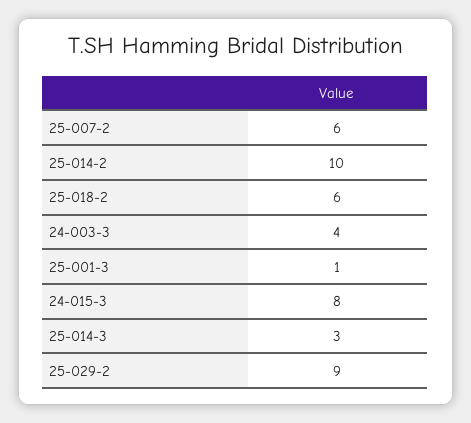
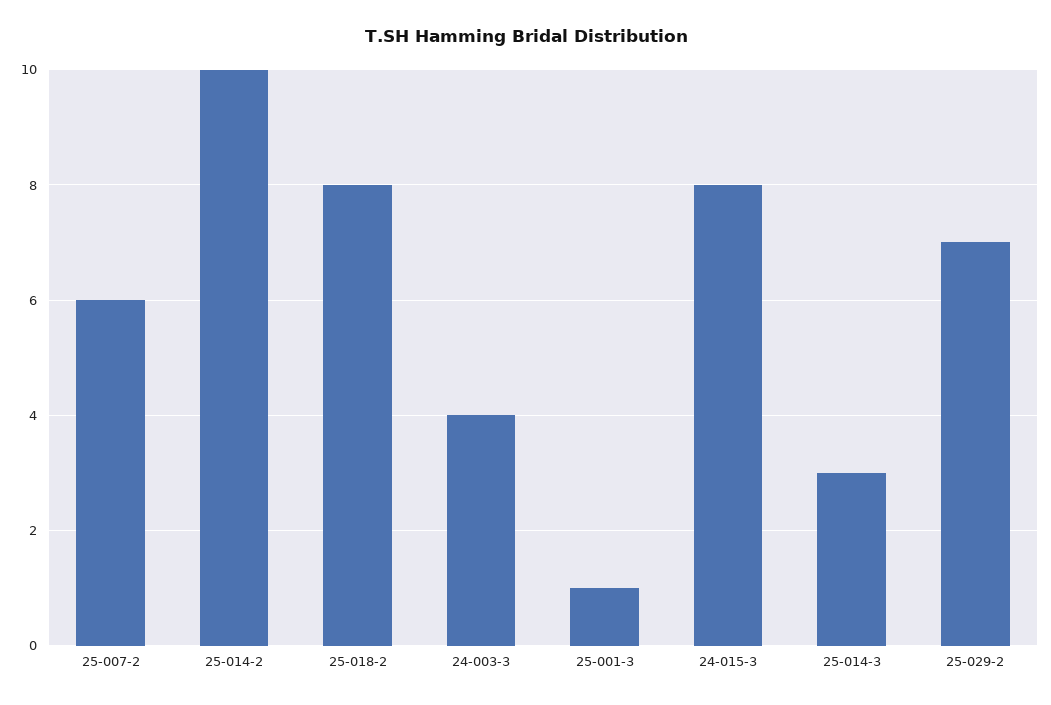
25-018-2: 6 -> 8
25-029-2: 9 -> 7

